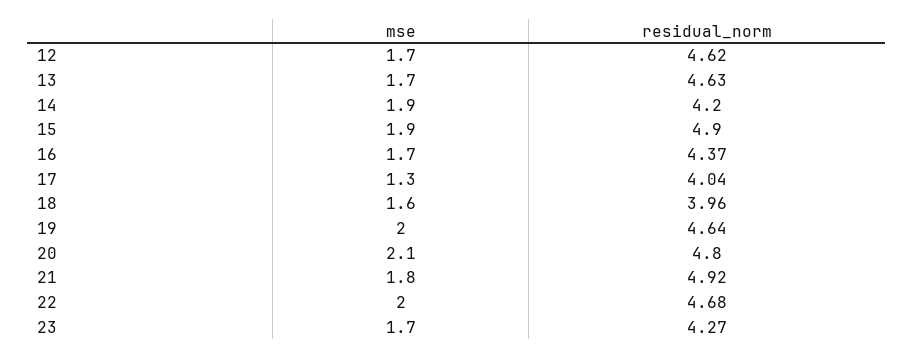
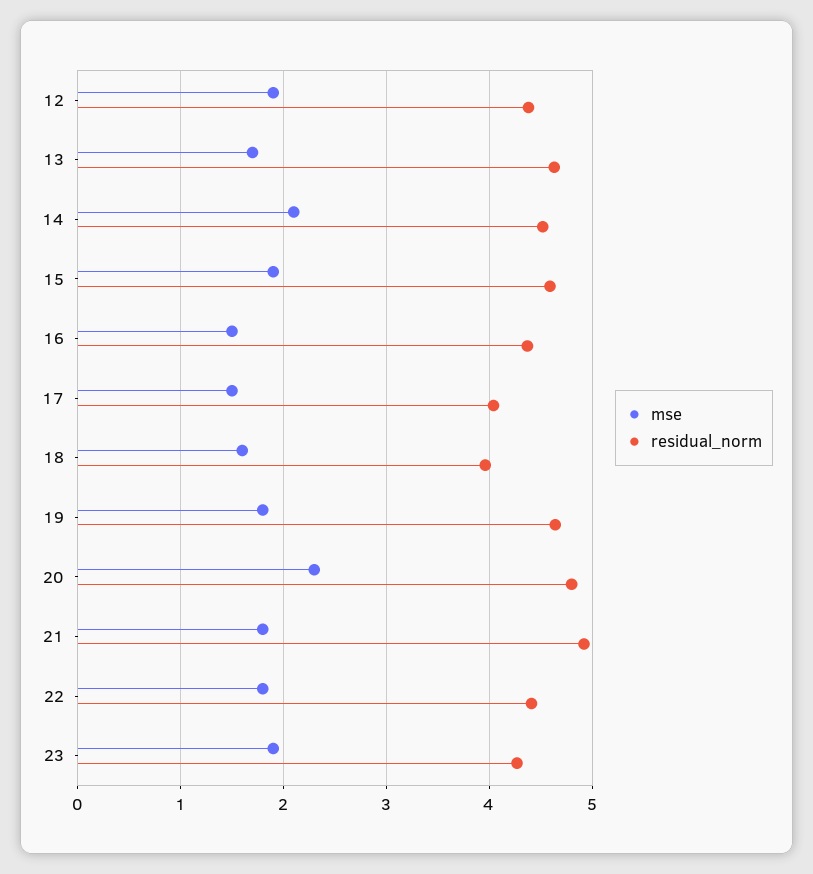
mse, 12: 1.7 -> 1.9
residual_norm, 12: 4.62 -> 4.4
mse, 14: 1.9 -> 2.1
residual_norm, 14: 4.2 -> 4.5
residual_norm, 15: 4.9 -> 4.6
mse, 16: 1.7 -> 1.5
mse, 17: 1.3 -> 1.5
mse, 19: 2 -> 1.8
mse, 20: 2.1 -> 2.3
mse, 22: 2 -> 1.8
residual_norm, 22: 4.68 -> 4.4
mse, 23: 1.7 -> 1.9

